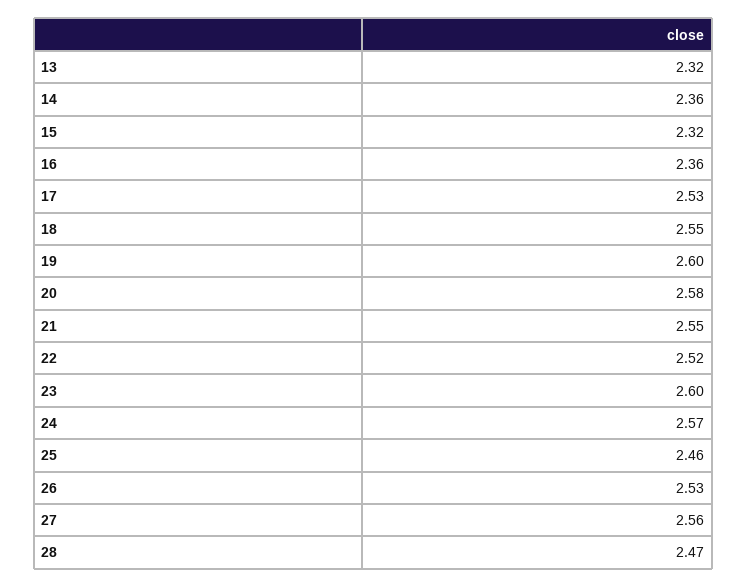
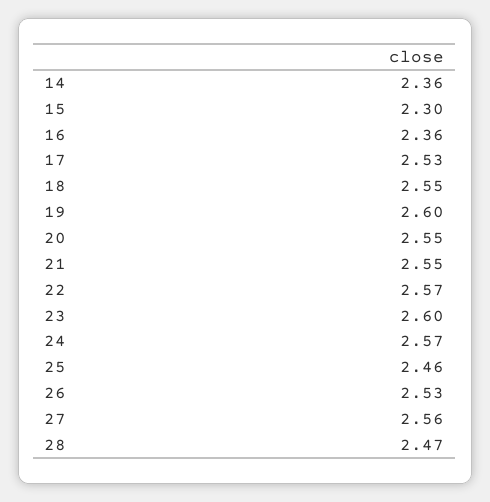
13: 2.32 -> none
15: 2.32 -> 2.3
20: 2.58 -> 2.55
22: 2.52 -> 2.57

